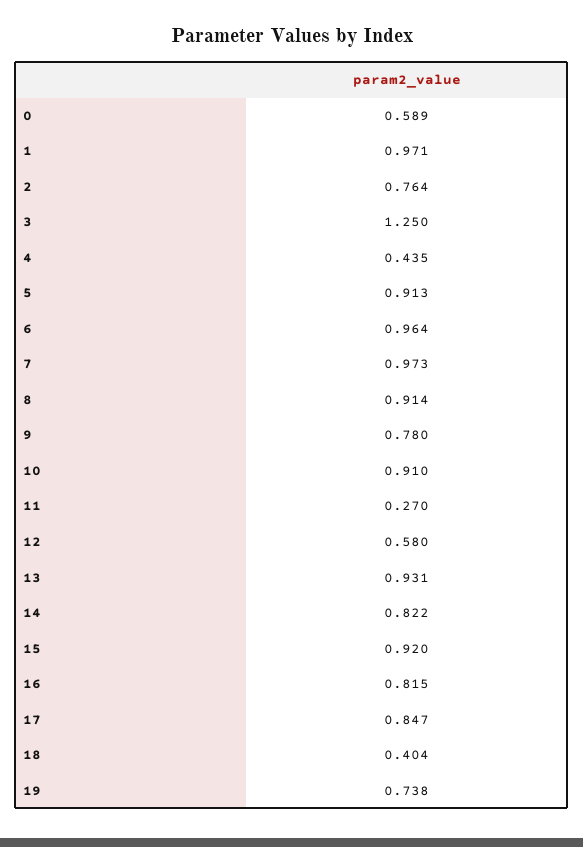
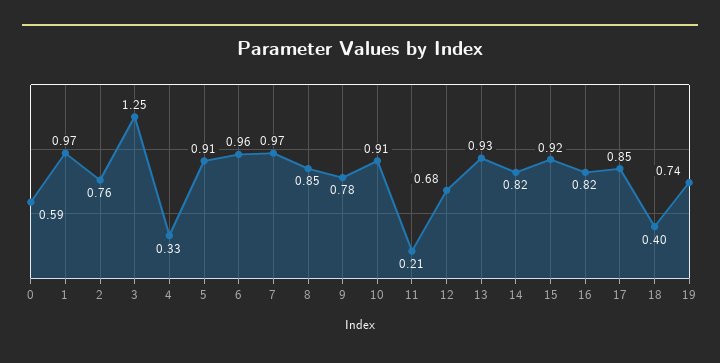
4: 0.435 -> 0.33
8: 0.914 -> 0.85
11: 0.27 -> 0.21
12: 0.58 -> 0.68

